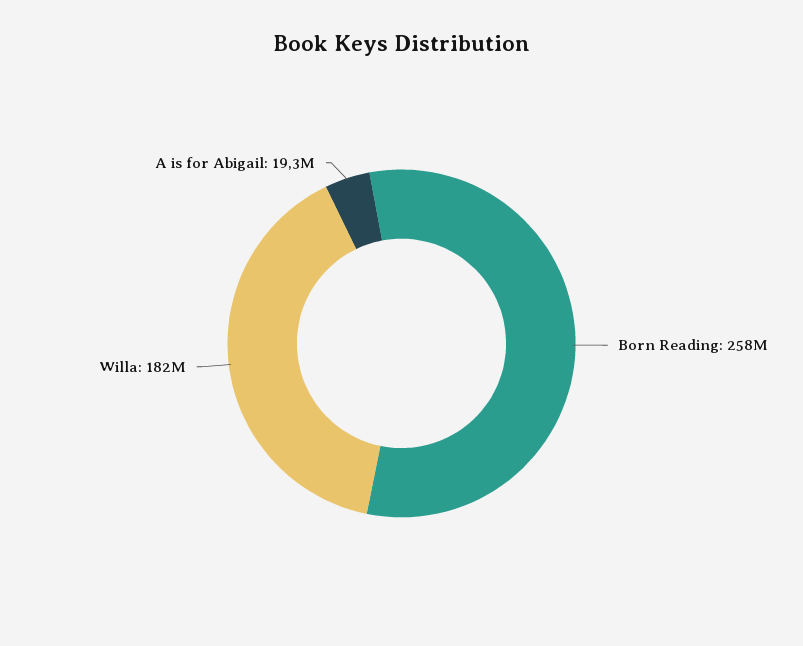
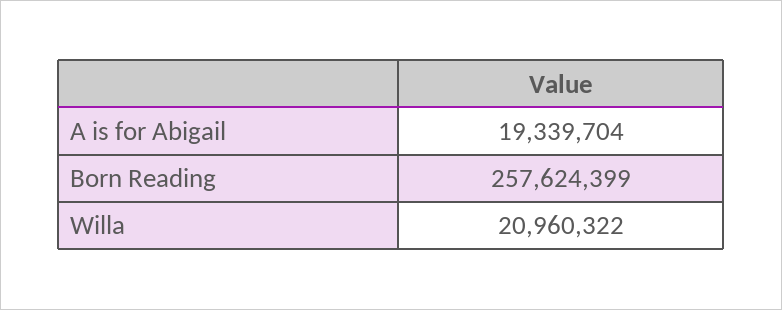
Willa: 182000000 -> 20960322

